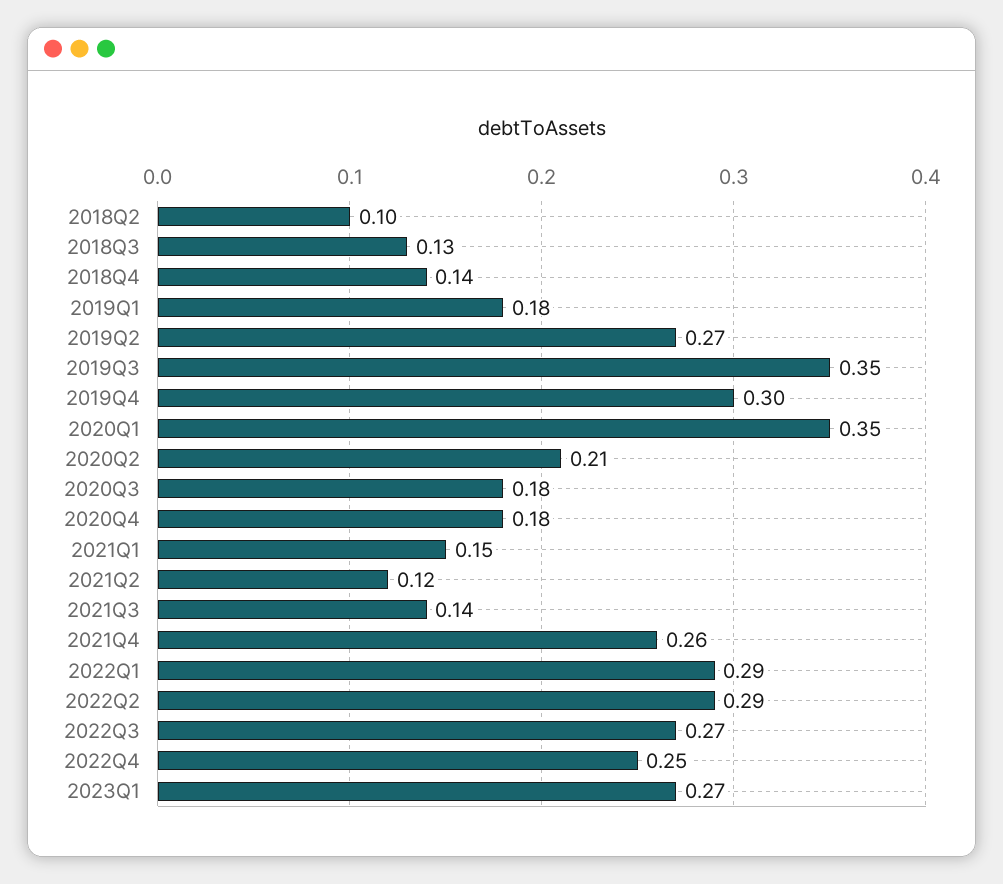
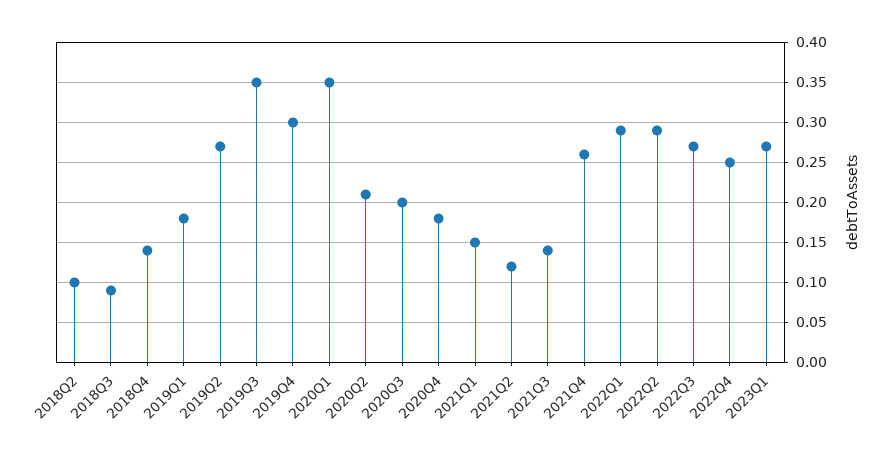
2018Q3: 0.13 -> 0.09
2020Q3: 0.18 -> 0.2

